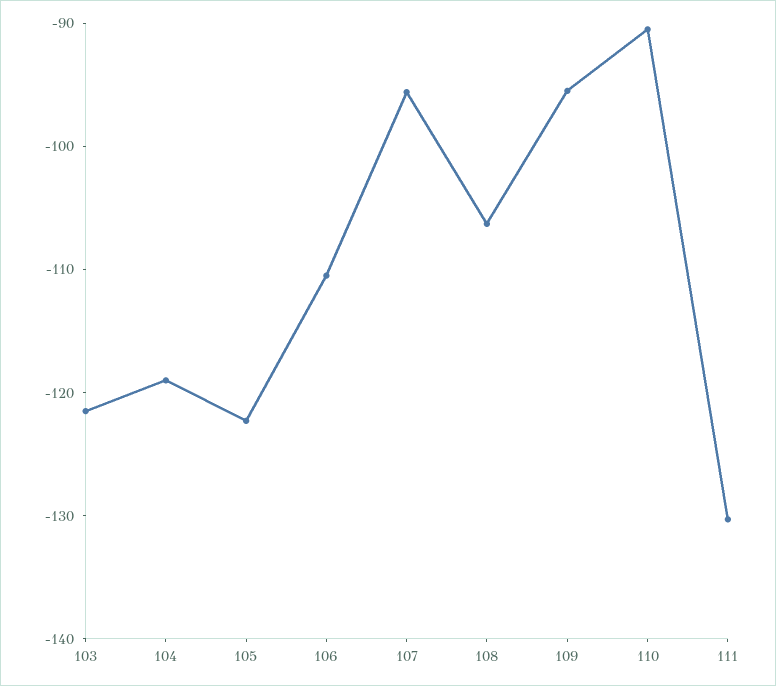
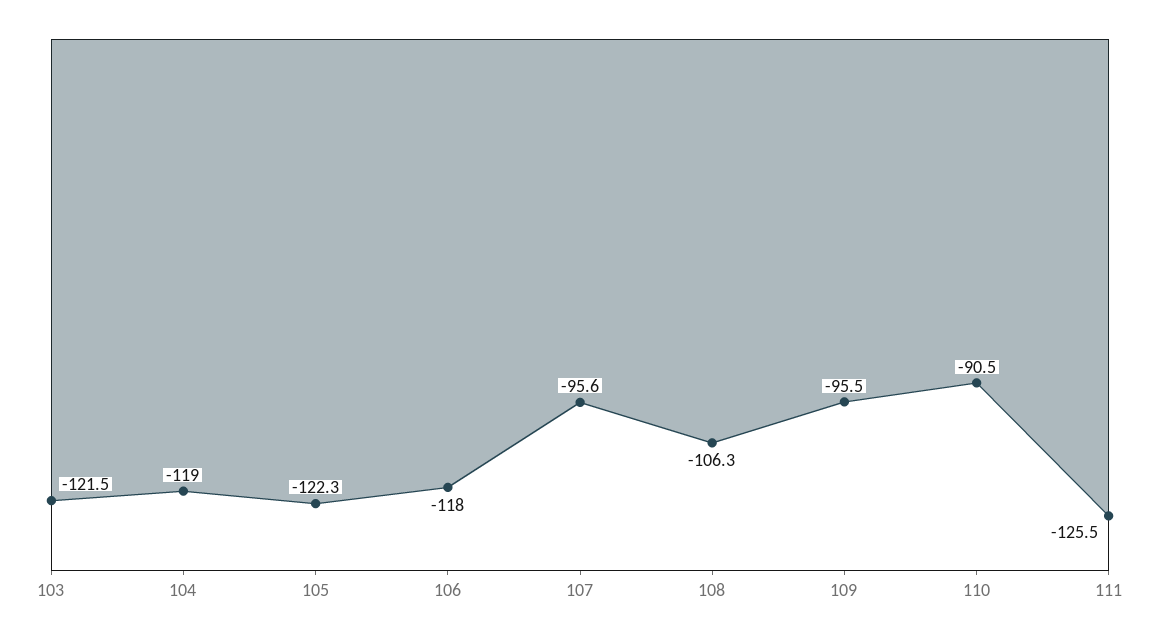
106: -110 -> -118
111: -130 -> -125.5

